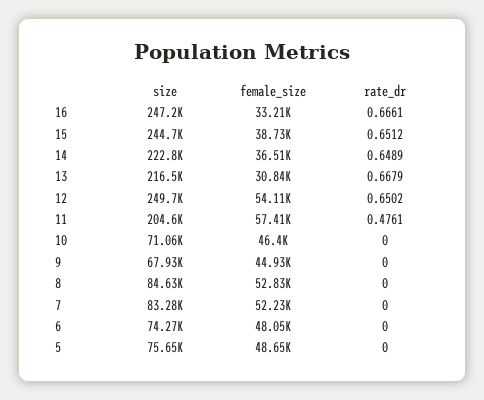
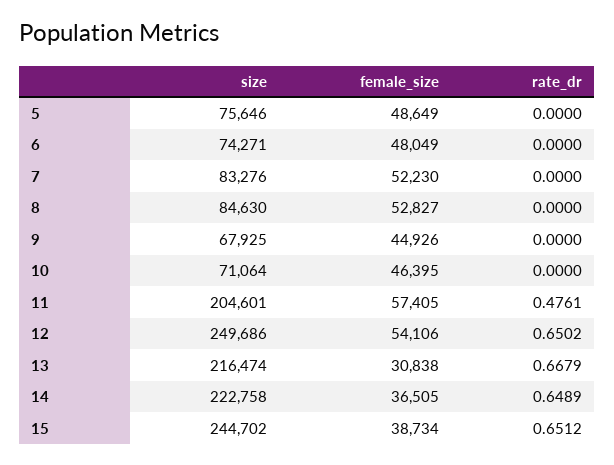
size, 16: 247200 -> none
female_size, 16: 33210 -> none
rate_dr, 16: 0.6661 -> none

